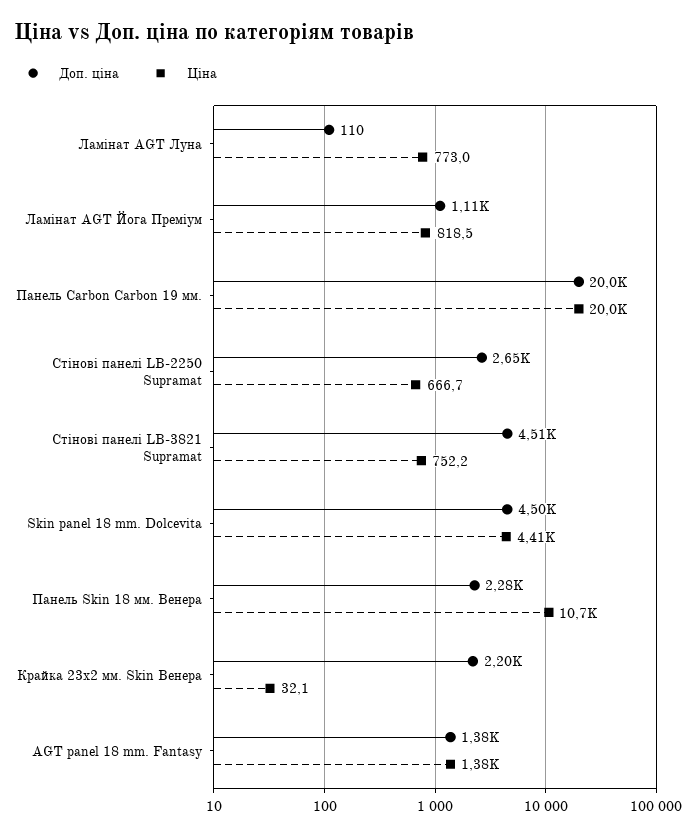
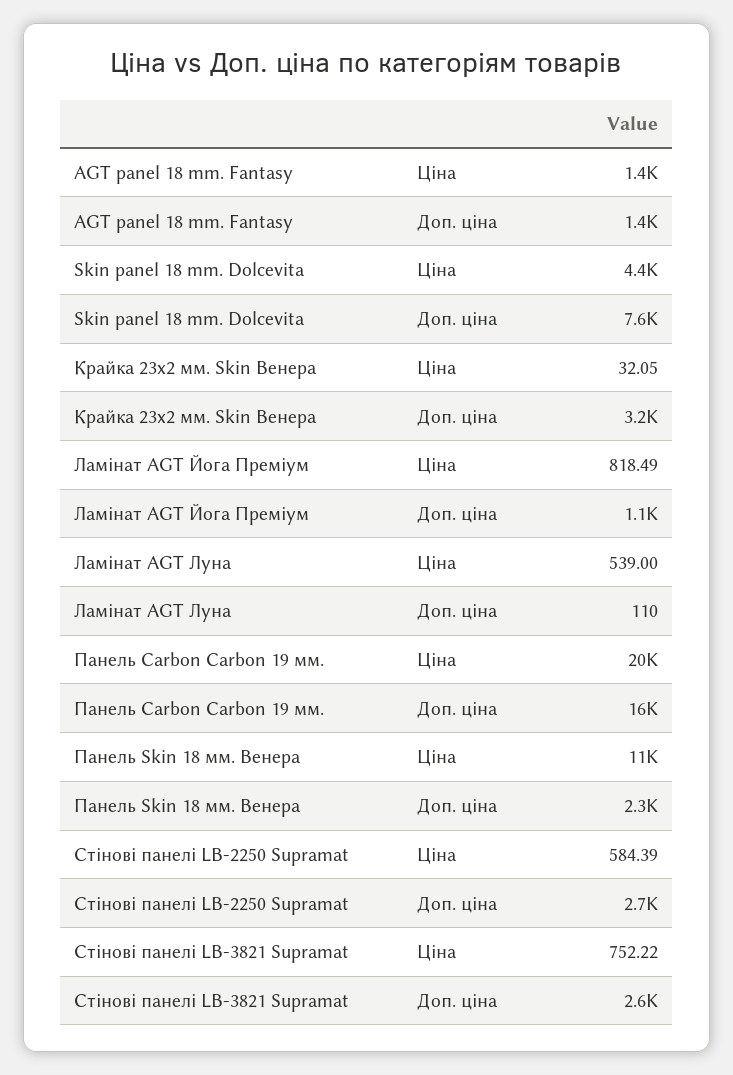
Ціна, Ламінат AGT Луна: 773 -> 539
Доп. ціна, Панель Carbon Carbon 19 мм.: 20000 -> 16000
Ціна, Стінові панелі LB-2250 Supramat: 666.7 -> 584.39
Доп. ціна, Стінові панелі LB-3821 Supramat: 4510 -> 2600
Доп. ціна, Skin panel 18 mm. Dolcevita: 4500 -> 7600
Доп. ціна, Крайка 23x2 мм. Skin Венера: 2200 -> 3200

